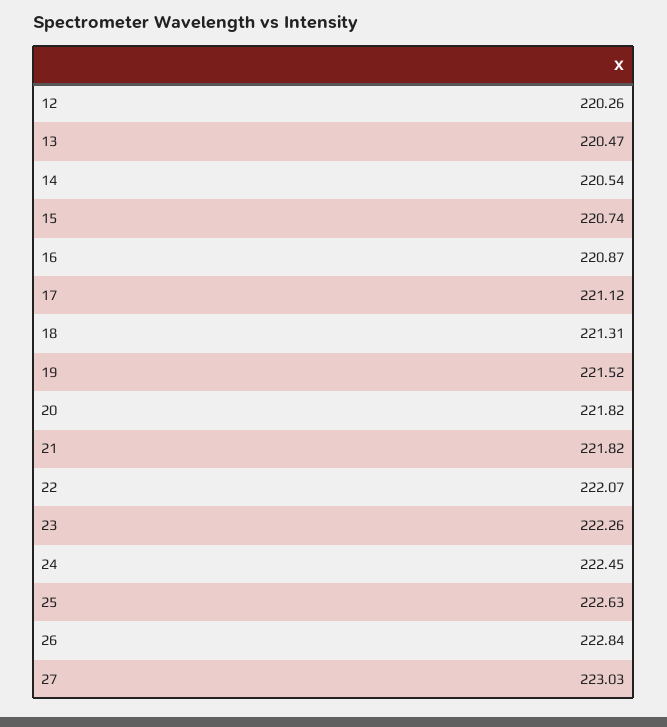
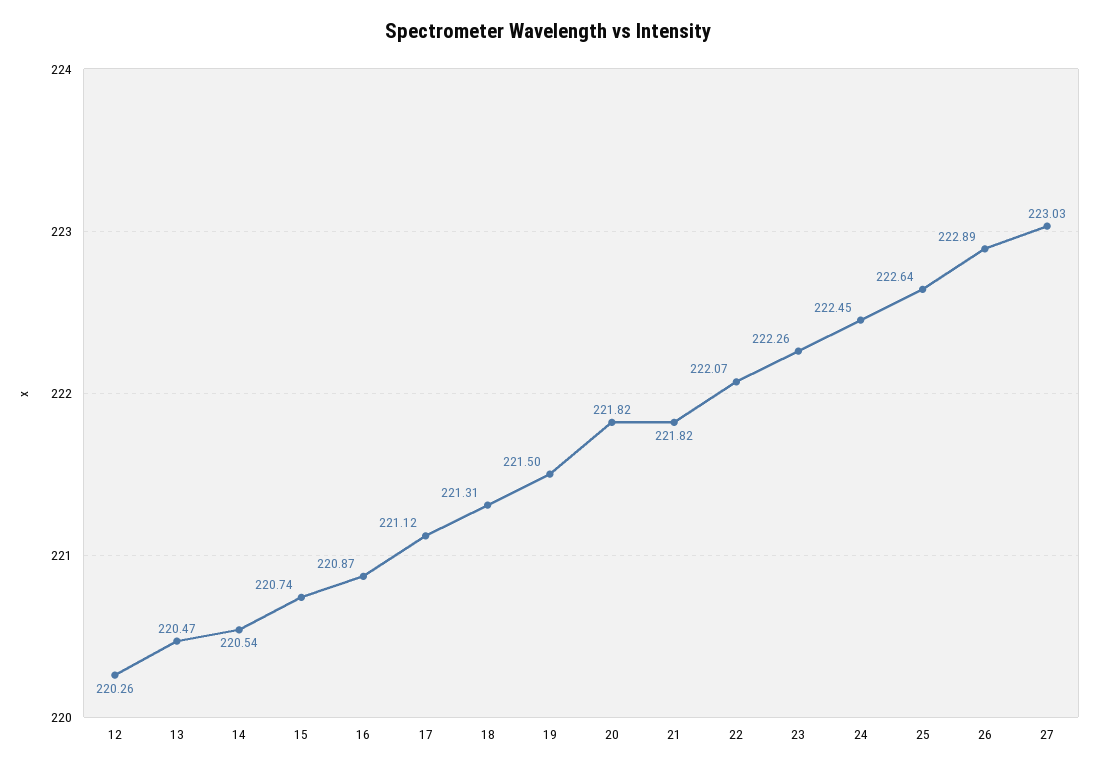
19: 221.52 -> 221.5
25: 222.63 -> 222.64
26: 222.84 -> 222.89

